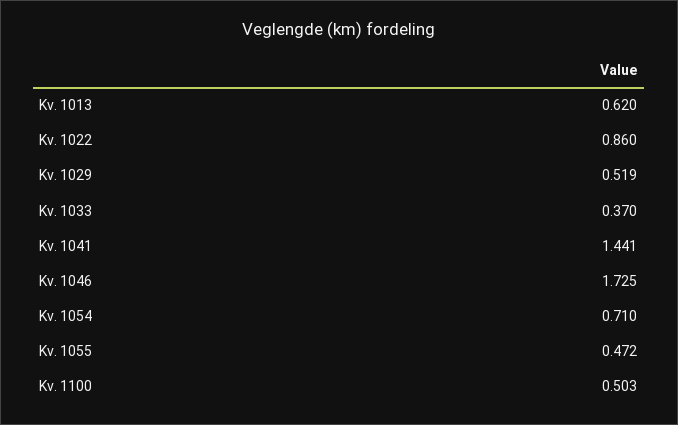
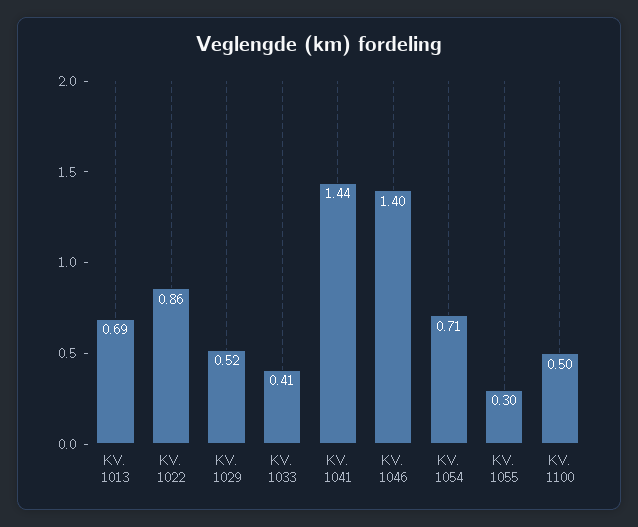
Kv. 1013: 0.62 -> 0.69
Kv. 1033: 0.37 -> 0.41
Kv. 1046: 1.725 -> 1.4
Kv. 1055: 0.472 -> 0.3

